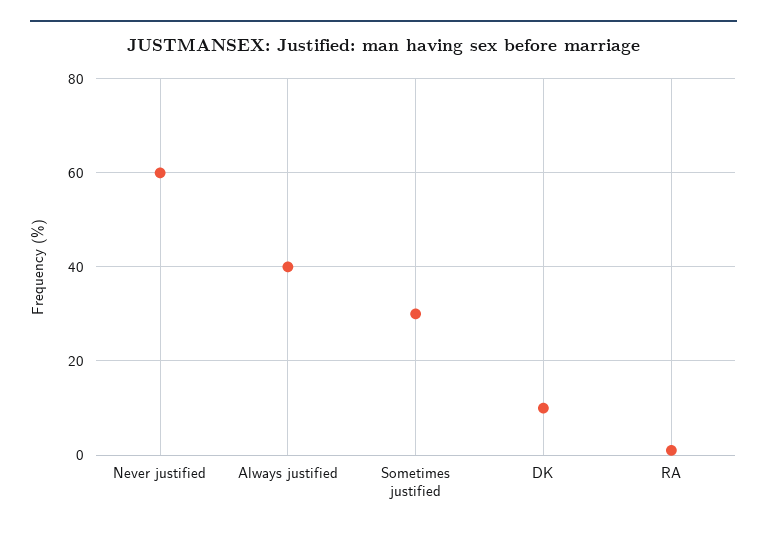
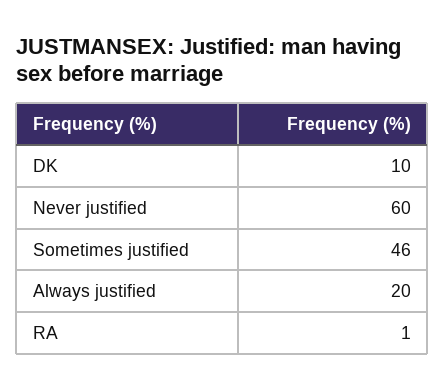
Always justified: 40 -> 20
Sometimes justified: 30 -> 46

